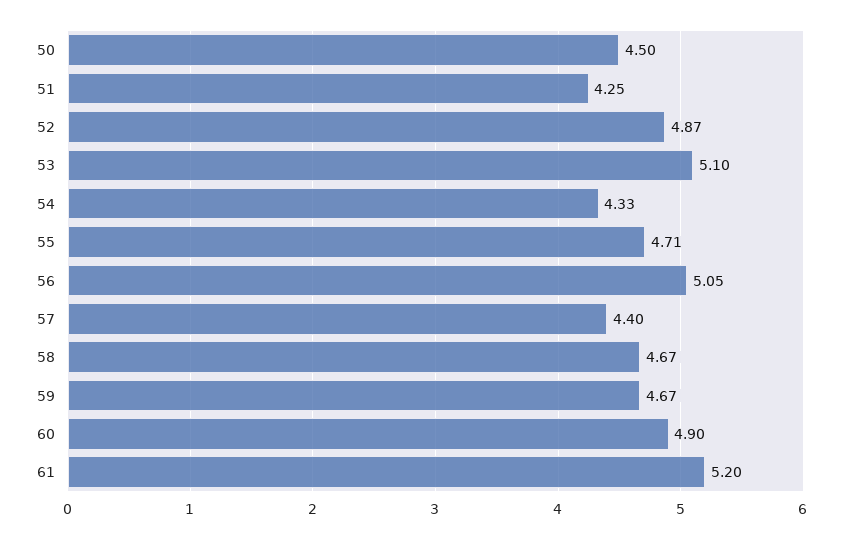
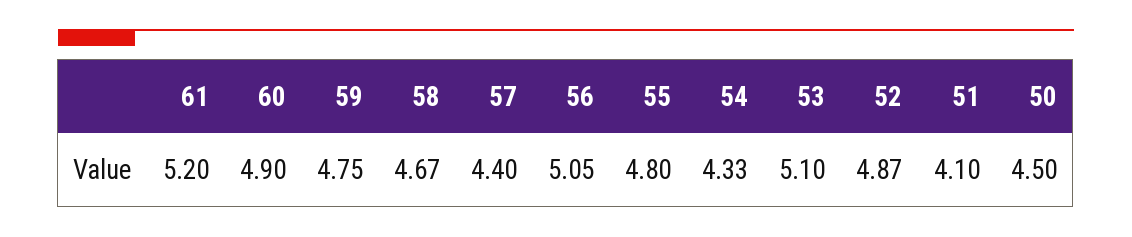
51: 4.25 -> 4.1
55: 4.71 -> 4.8
59: 4.67 -> 4.75

